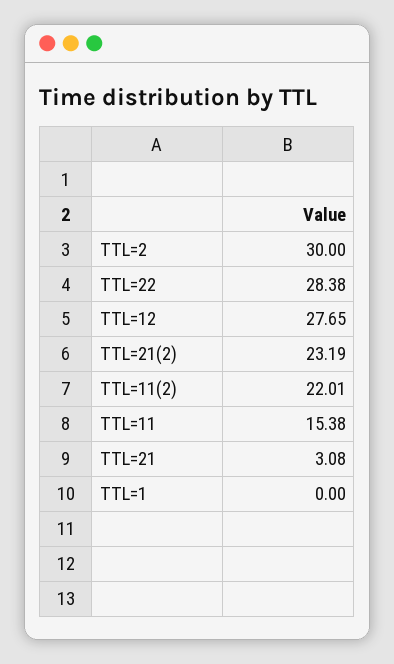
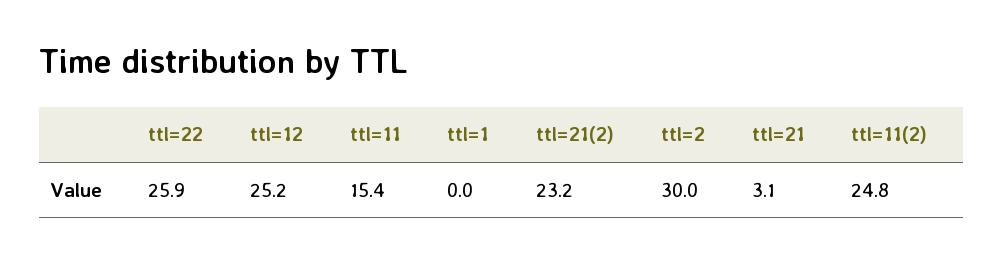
TTL=22: 28.38 -> 25.9
TTL=12: 27.65 -> 25.2
TTL=11(2): 22.01 -> 24.8

